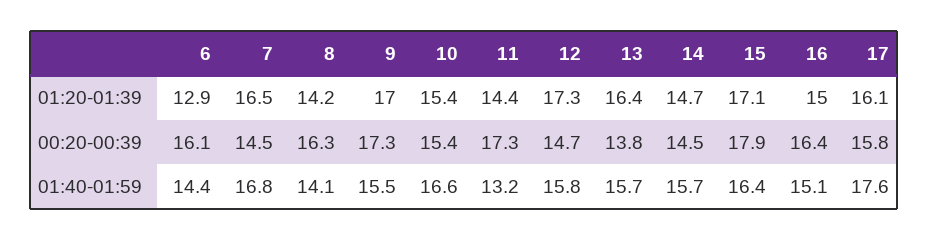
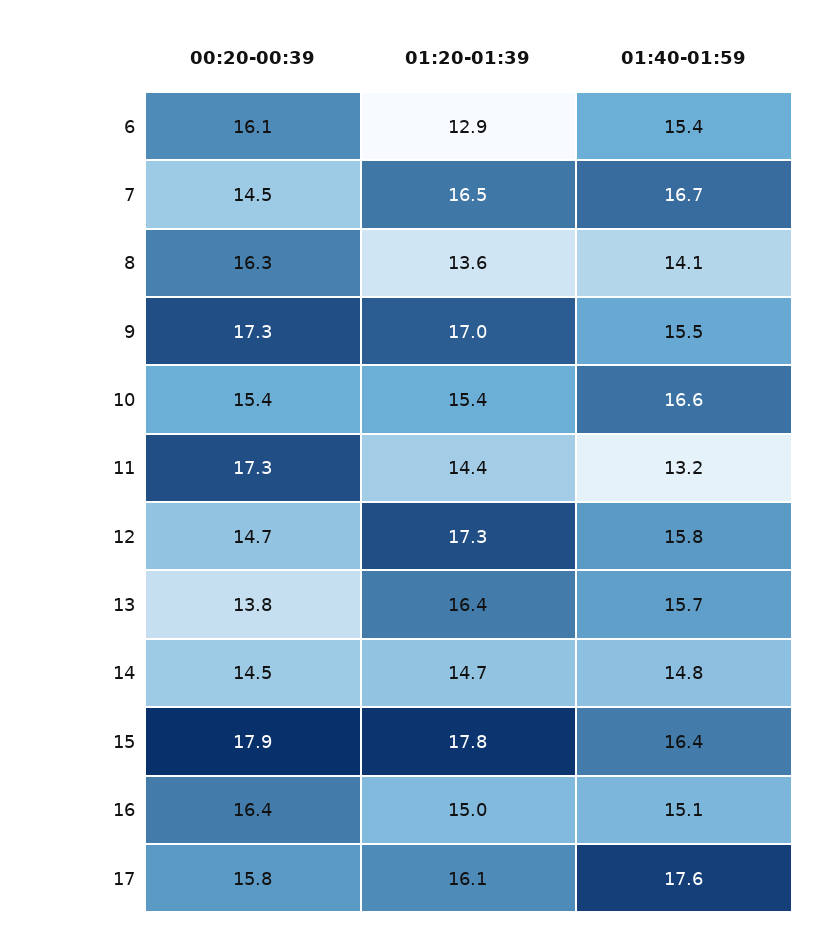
8, 01:20-01:39: 14.2 -> 13.6
15, 01:20-01:39: 17.1 -> 17.8
6, 01:40-01:59: 14.4 -> 15.4
7, 01:40-01:59: 16.8 -> 16.7
14, 01:40-01:59: 15.7 -> 14.8

